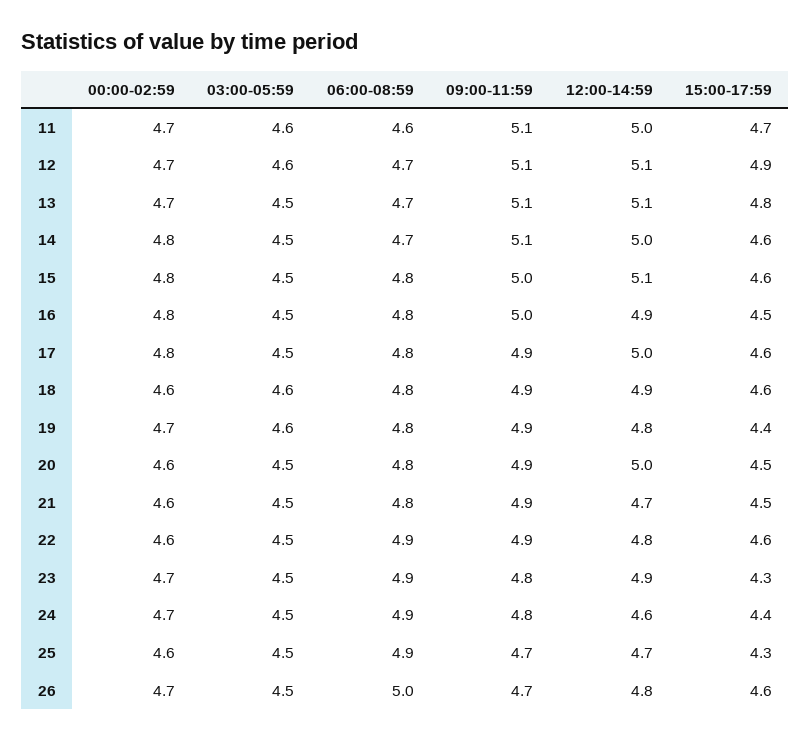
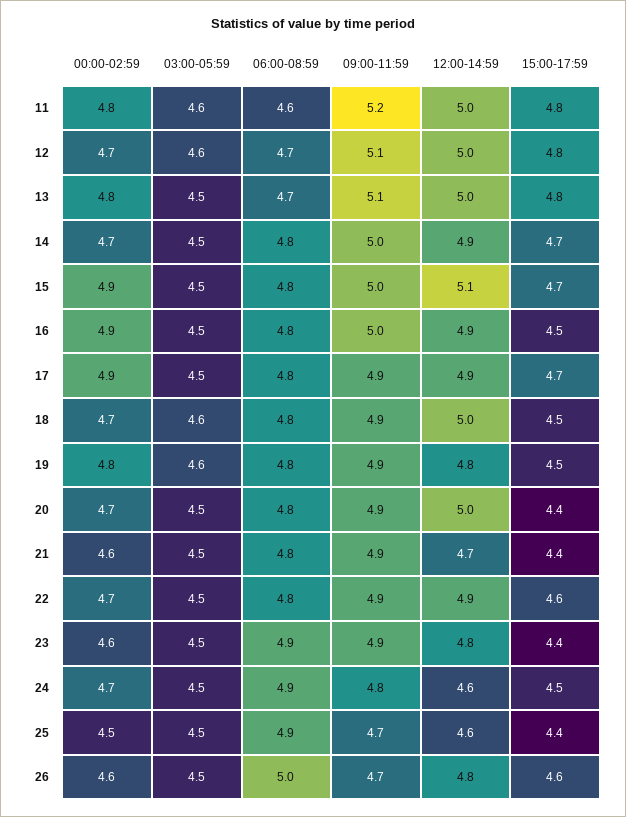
00:00-02:59, 11: 4.7 -> 4.8
09:00-11:59, 11: 5.1 -> 5.2
15:00-17:59, 11: 4.7 -> 4.8
12:00-14:59, 12: 5.1 -> 5
15:00-17:59, 12: 4.9 -> 4.8
00:00-02:59, 13: 4.7 -> 4.8
12:00-14:59, 13: 5.1 -> 5
00:00-02:59, 14: 4.8 -> 4.7
06:00-08:59, 14: 4.7 -> 4.8
09:00-11:59, 14: 5.1 -> 5
12:00-14:59, 14: 5 -> 4.9
15:00-17:59, 14: 4.6 -> 4.7
00:00-02:59, 15: 4.8 -> 4.9
15:00-17:59, 15: 4.6 -> 4.7
00:00-02:59, 16: 4.8 -> 4.9
00:00-02:59, 17: 4.8 -> 4.9
12:00-14:59, 17: 5 -> 4.9
15:00-17:59, 17: 4.6 -> 4.7
00:00-02:59, 18: 4.6 -> 4.7
12:00-14:59, 18: 4.9 -> 5
15:00-17:59, 18: 4.6 -> 4.5
00:00-02:59, 19: 4.7 -> 4.8
15:00-17:59, 19: 4.4 -> 4.5
00:00-02:59, 20: 4.6 -> 4.7
15:00-17:59, 20: 4.5 -> 4.4
15:00-17:59, 21: 4.5 -> 4.4
00:00-02:59, 22: 4.6 -> 4.7
06:00-08:59, 22: 4.9 -> 4.8
12:00-14:59, 22: 4.8 -> 4.9
00:00-02:59, 23: 4.7 -> 4.6
09:00-11:59, 23: 4.8 -> 4.9
12:00-14:59, 23: 4.9 -> 4.8
15:00-17:59, 23: 4.3 -> 4.4
15:00-17:59, 24: 4.4 -> 4.5
00:00-02:59, 25: 4.6 -> 4.5
12:00-14:59, 25: 4.7 -> 4.6
15:00-17:59, 25: 4.3 -> 4.4
00:00-02:59, 26: 4.7 -> 4.6

